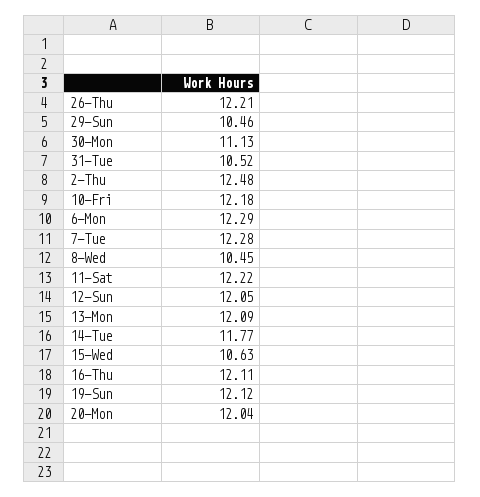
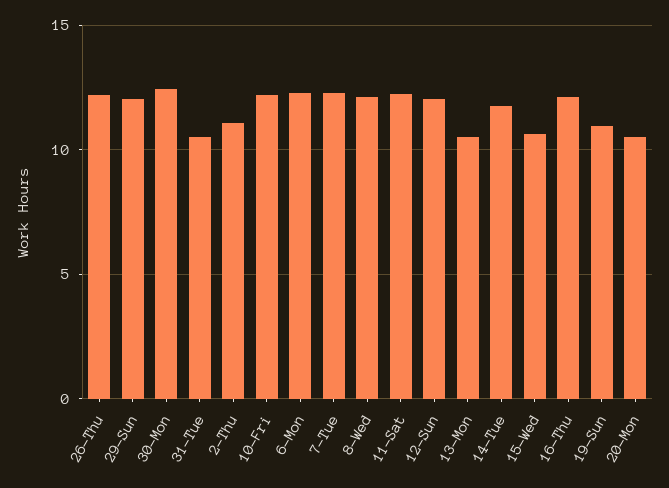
29-Sun: 10.46 -> 12
30-Mon: 11.13 -> 12.5
2-Thu: 12.48 -> 11
8-Wed: 10.45 -> 12
13-Mon: 12.09 -> 10.5
19-Sun: 12.12 -> 11
20-Mon: 12.04 -> 10.5

